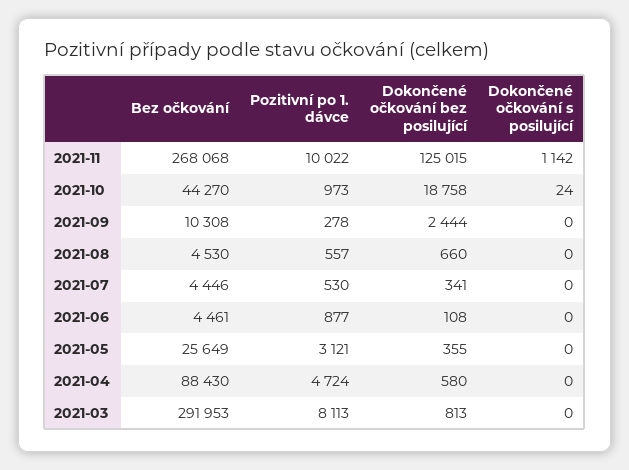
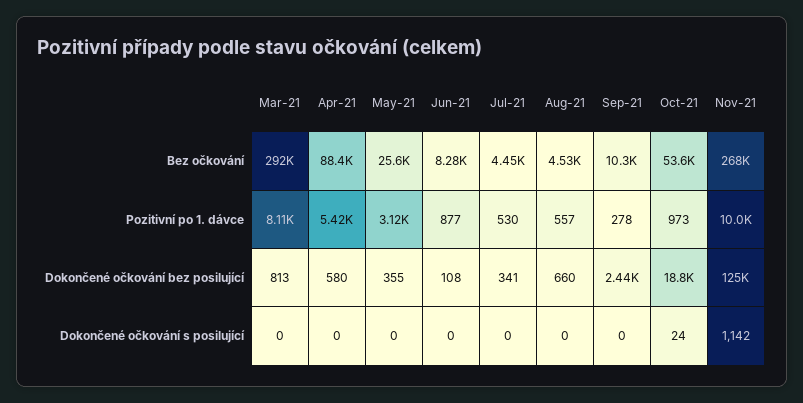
Bez očkování, 2021-10: 44270 -> 53600
Bez očkování, 2021-06: 4461 -> 8280
Pozitivní po 1. dávce, 2021-04: 4724 -> 5420

